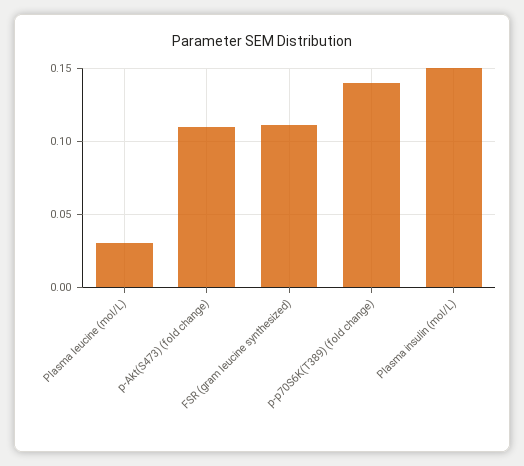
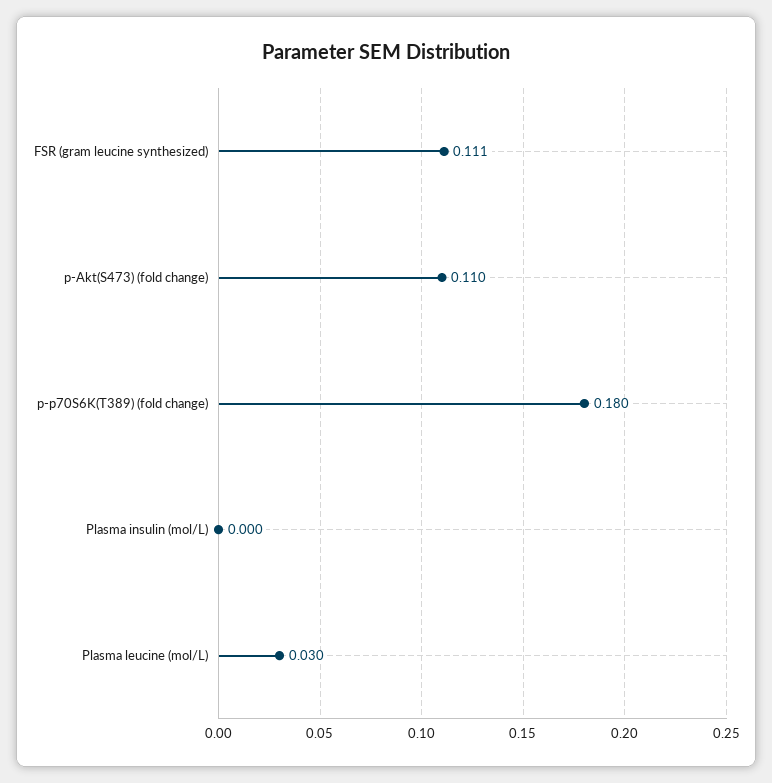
p-p70S6K(T389) (fold change): 0.14 -> 0.18
Plasma insulin (mol/L): 0.15 -> 0

